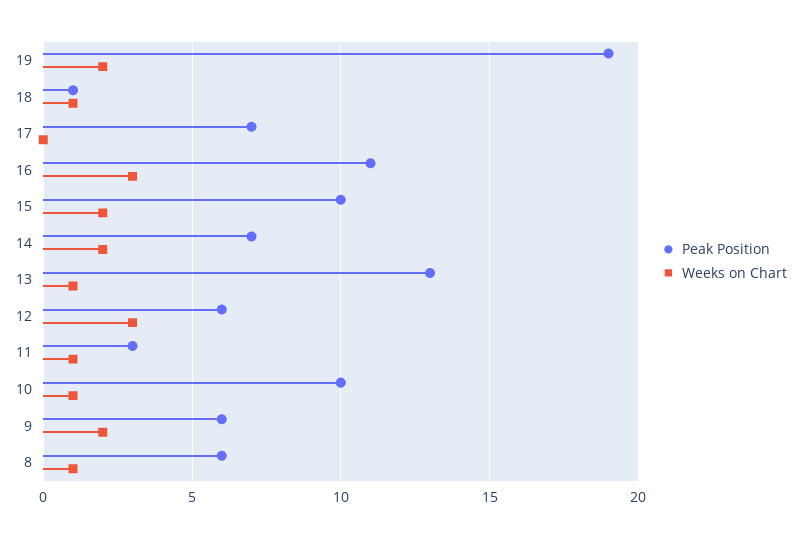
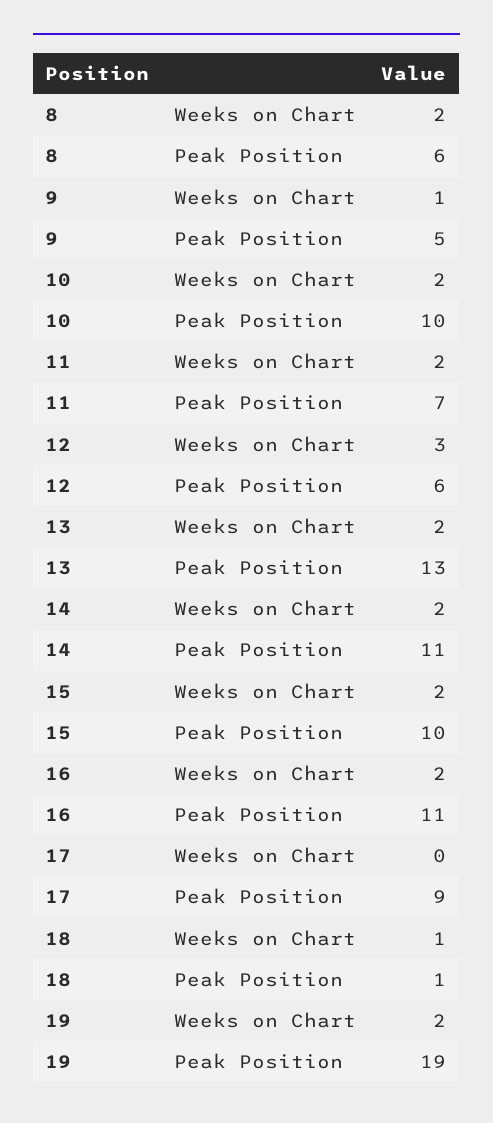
Peak Position, 17: 7 -> 9
Weeks on Chart, 16: 3 -> 2
Peak Position, 14: 7 -> 11
Weeks on Chart, 13: 1 -> 2
Peak Position, 11: 3 -> 7
Weeks on Chart, 11: 1 -> 2
Weeks on Chart, 10: 1 -> 2
Peak Position, 9: 6 -> 5
Weeks on Chart, 9: 2 -> 1
Weeks on Chart, 8: 1 -> 2

